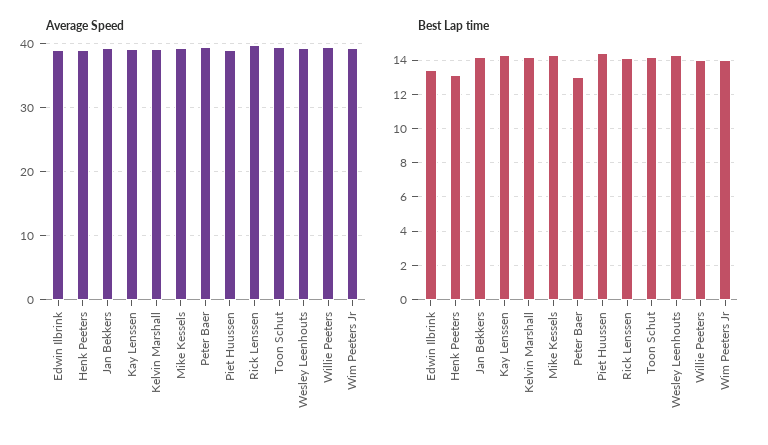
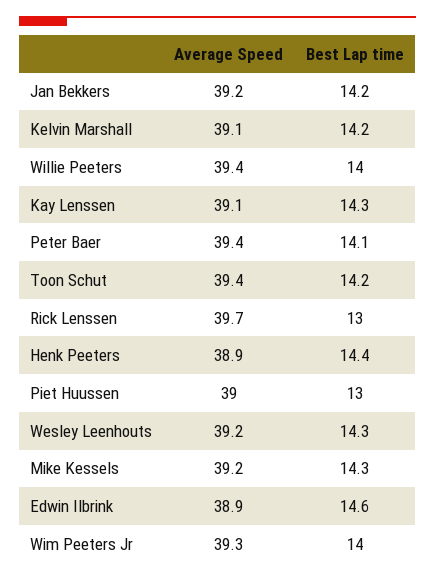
Best Lap time, Edwin Ilbrink: 13.5 -> 14.6
Best Lap time, Henk Peeters: 13 -> 14.4
Best Lap time, Peter Baer: 13 -> 14.1
Best Lap time, Piet Huussen: 14.5 -> 13
Best Lap time, Rick Lenssen: 14 -> 13

